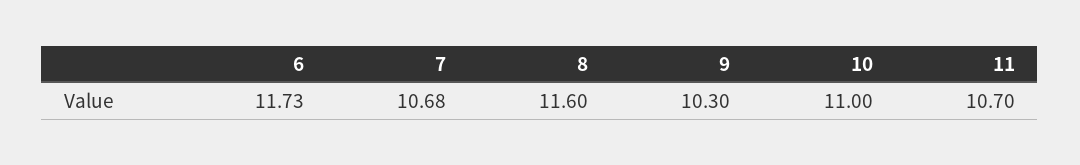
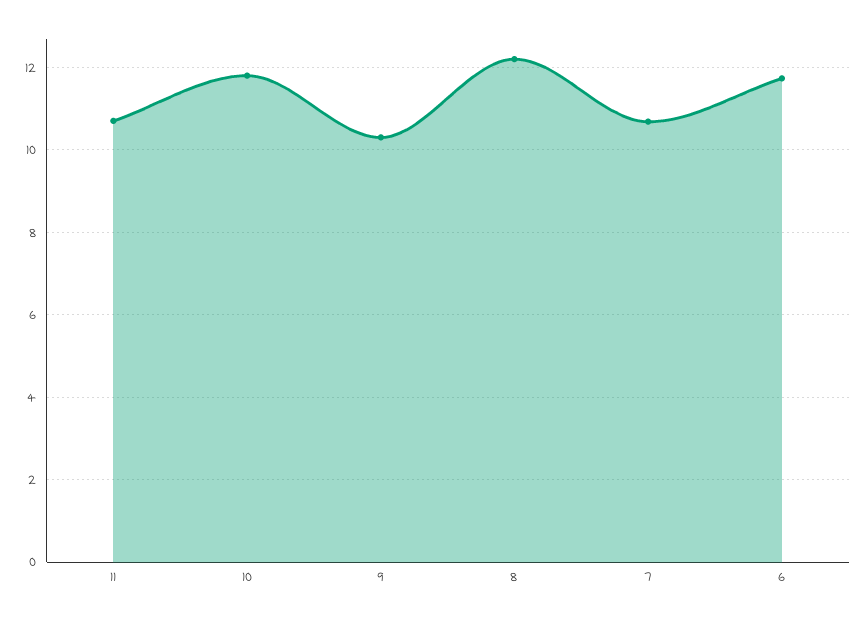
8: 11.6 -> 12.2
10: 11 -> 11.8

